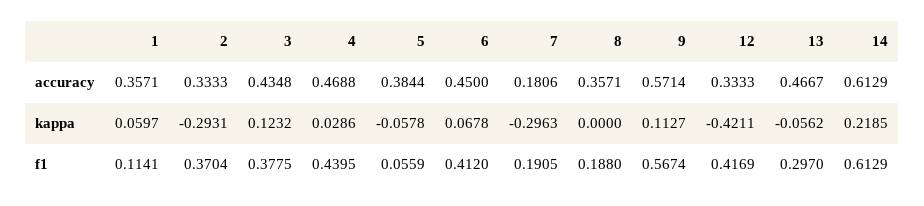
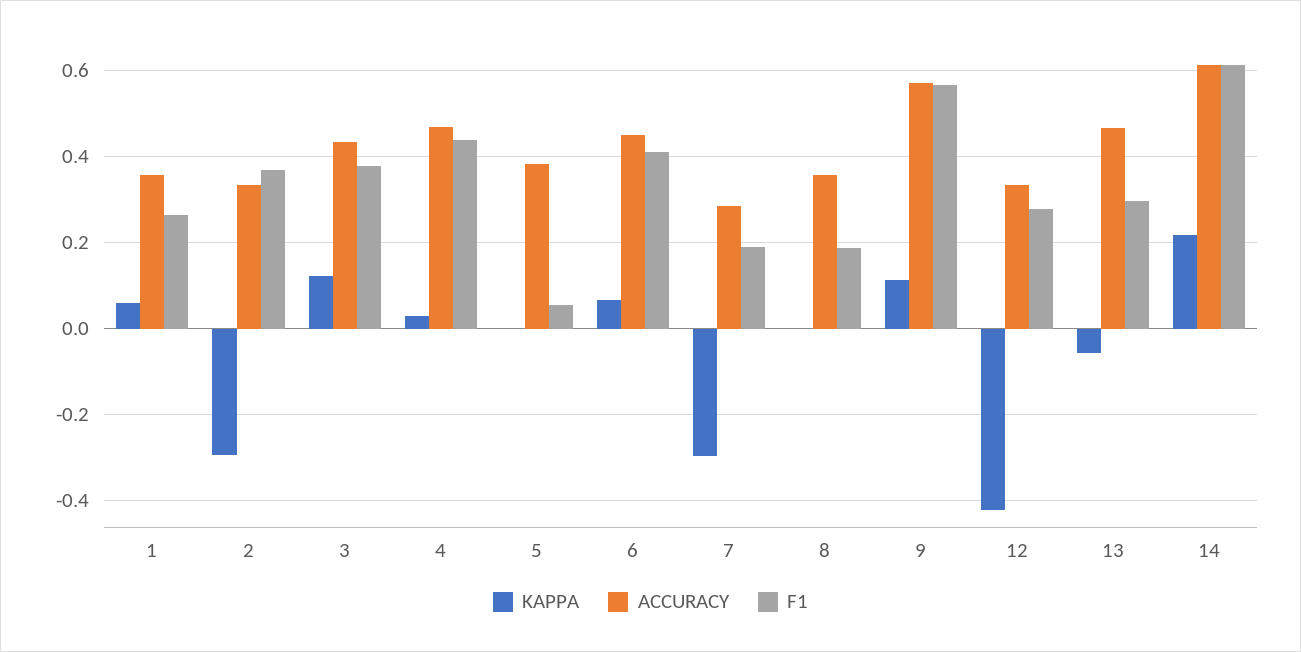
accuracy, 7: 0.1806 -> 0.28
kappa, 5: -0.0578 -> 0
f1, 1: 0.1141 -> 0.26
f1, 12: 0.4169 -> 0.28

